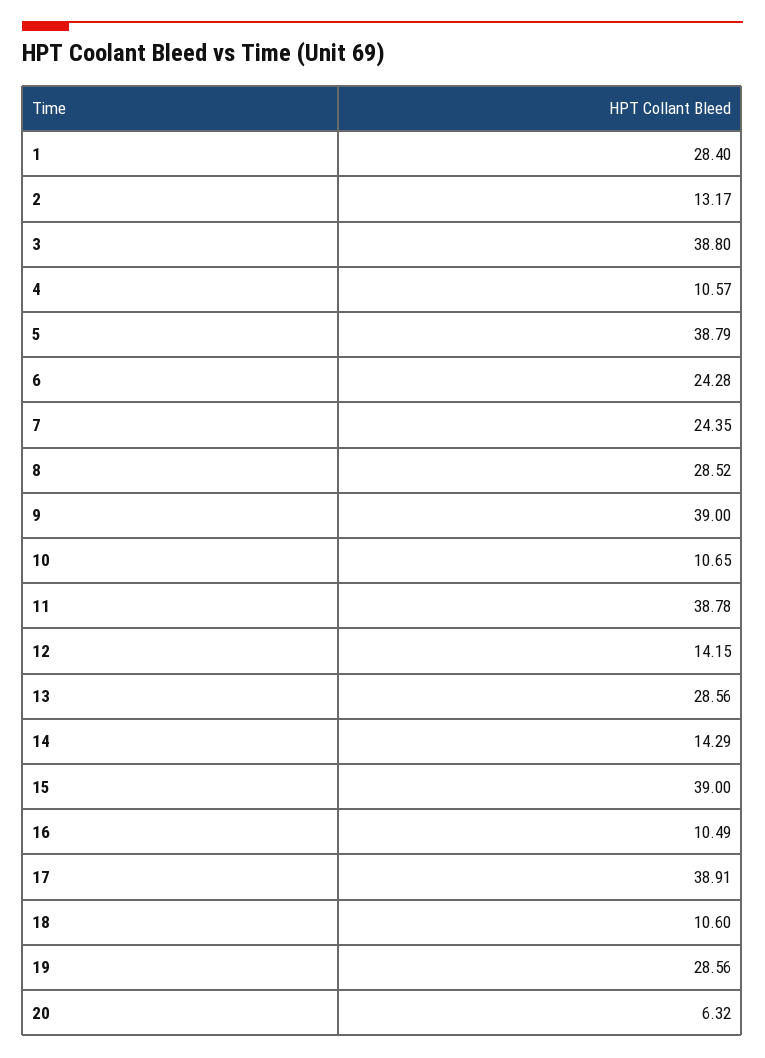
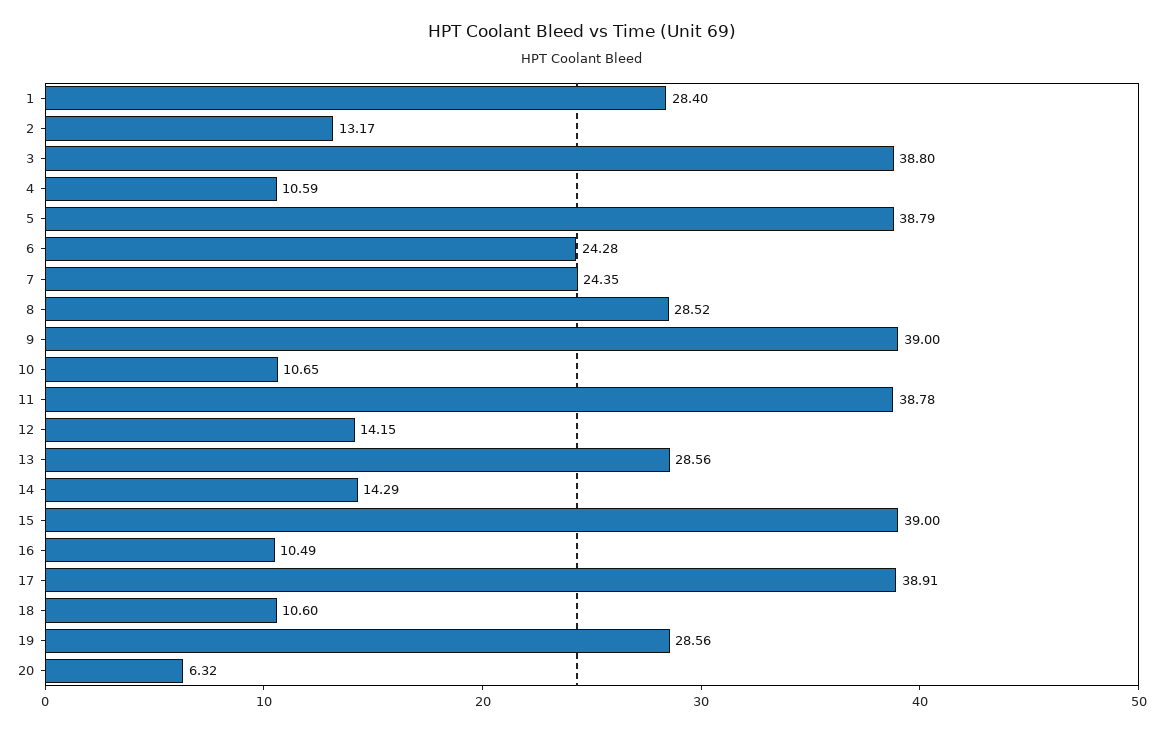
4: 10.57 -> 10.59

